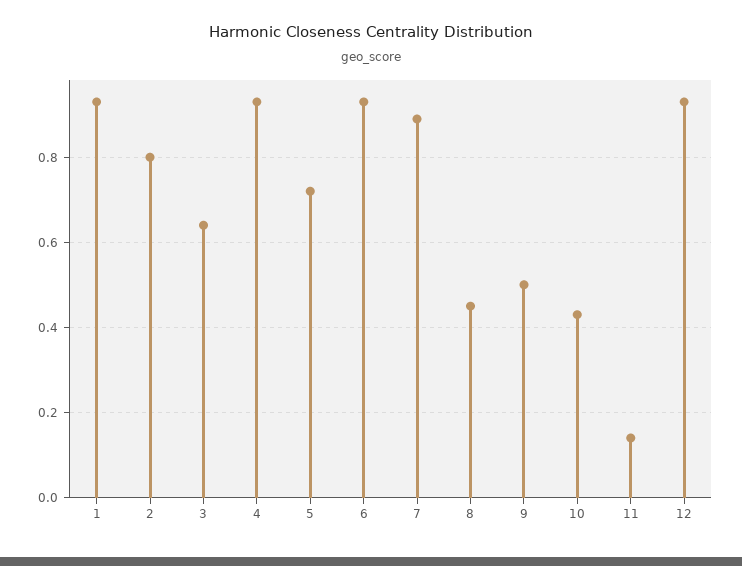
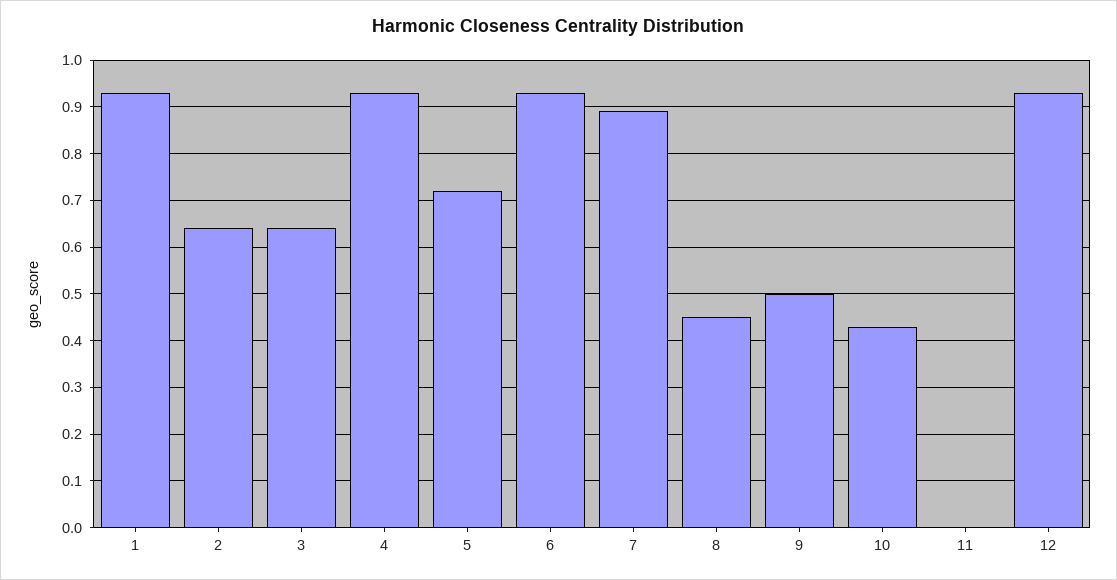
2: 0.8 -> 0.65
11: 0.15 -> 0

